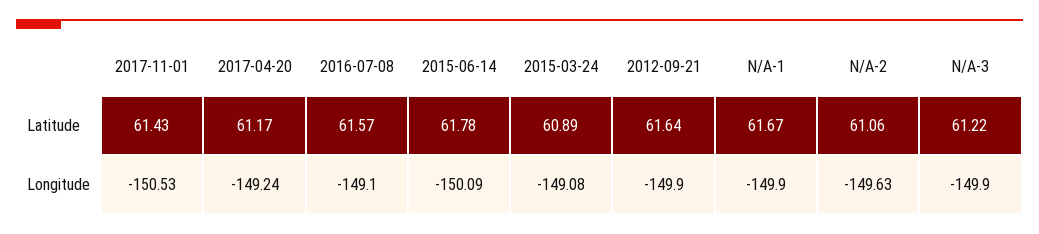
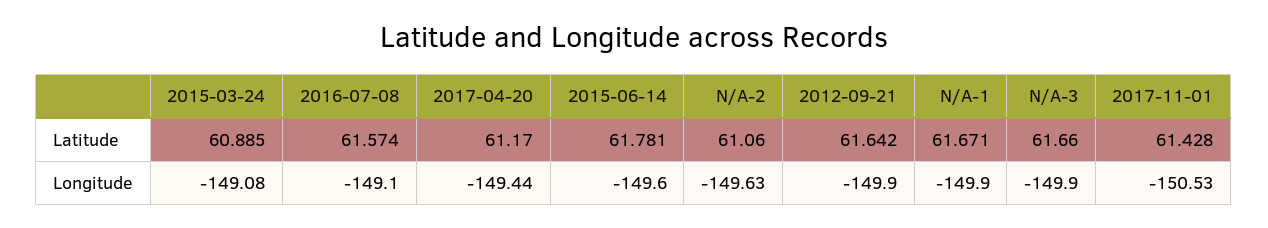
N/A-3, Latitude: 61.22 -> 61.66
2017-04-20, Longitude: -149.24 -> -149.44
2015-06-14, Longitude: -150.09 -> -149.6

